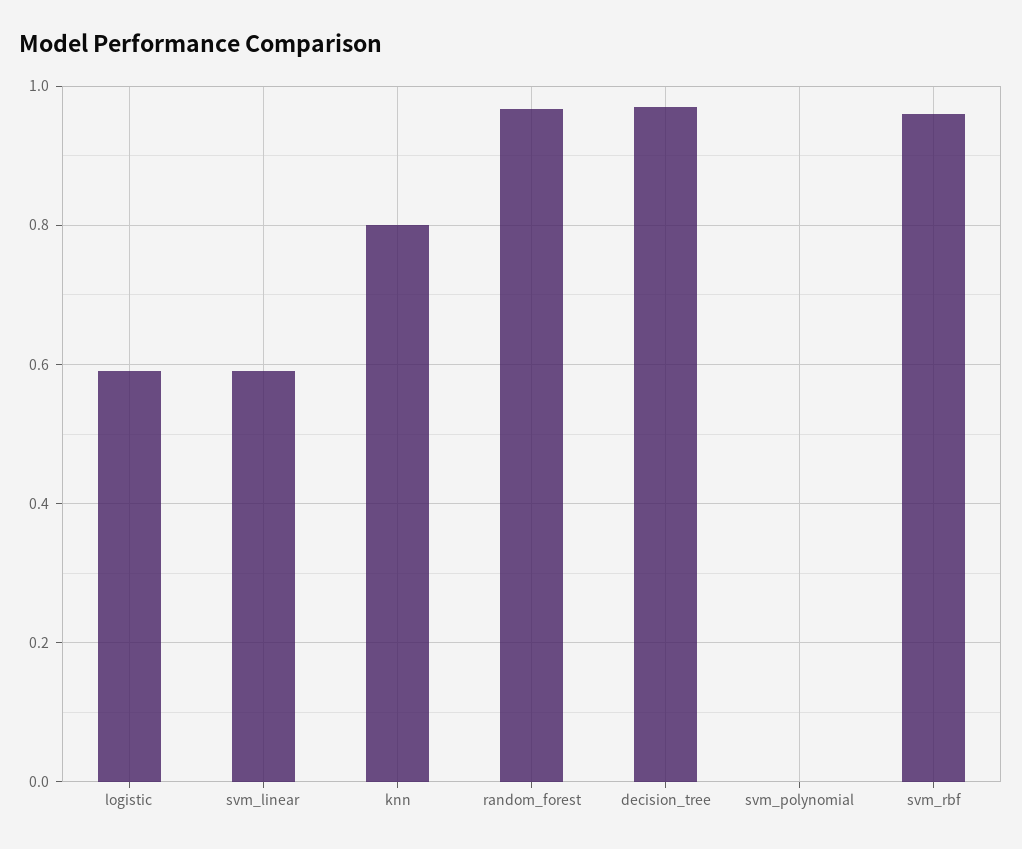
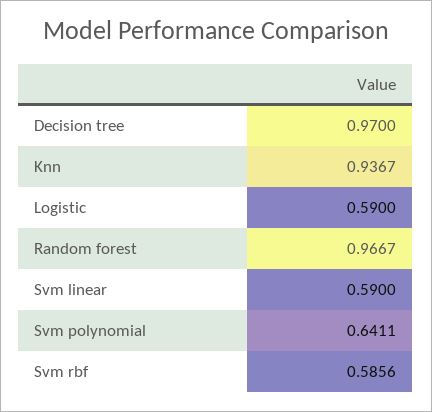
knn: 0.8 -> 0.9367
svm_polynomial: 0 -> 0.6411
svm_rbf: 0.96 -> 0.5856

